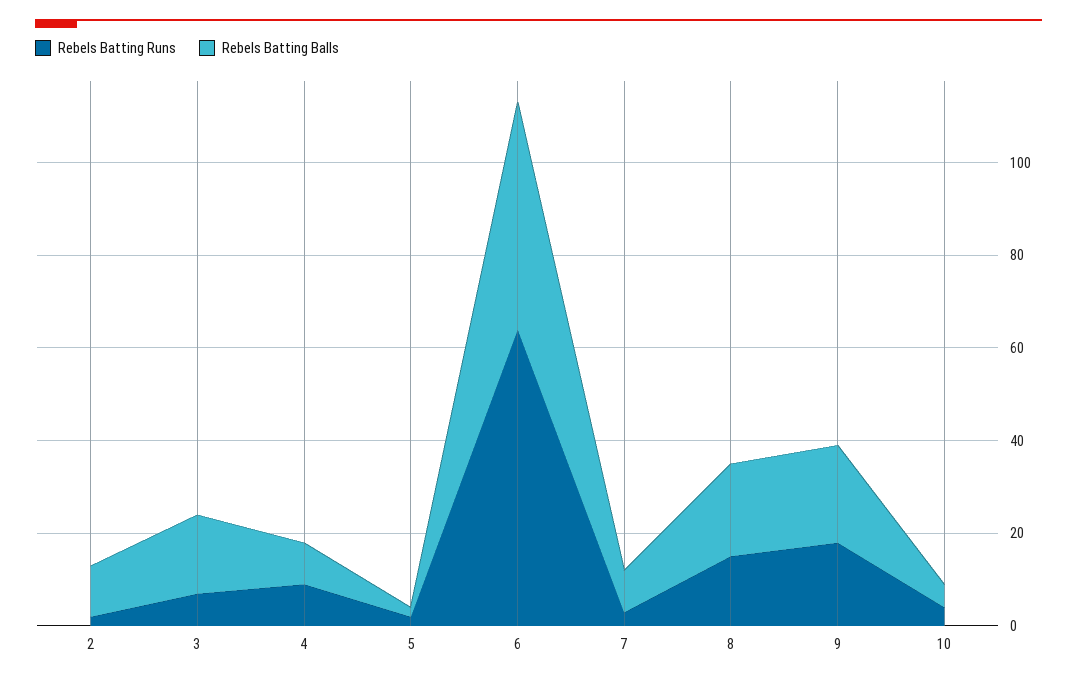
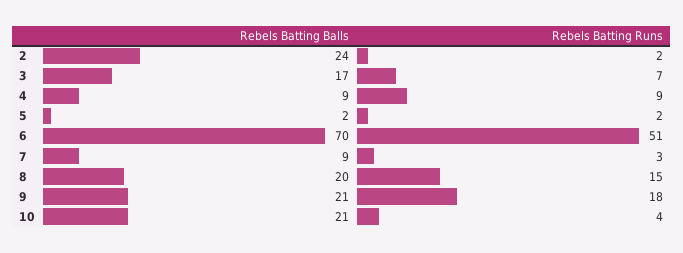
Rebels Batting Balls, 2: 10 -> 24
Rebels Batting Runs, 6: 65 -> 51
Rebels Batting Balls, 6: 50 -> 70
Rebels Batting Balls, 10: 5 -> 21

